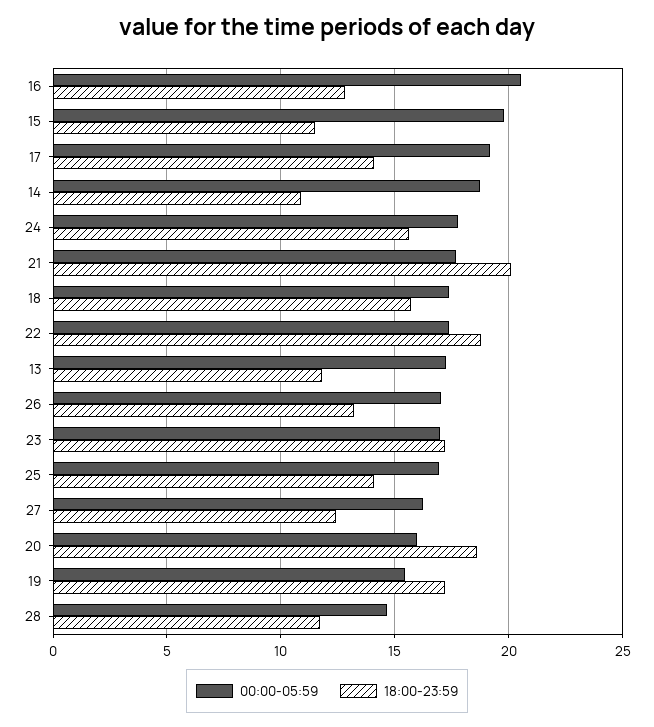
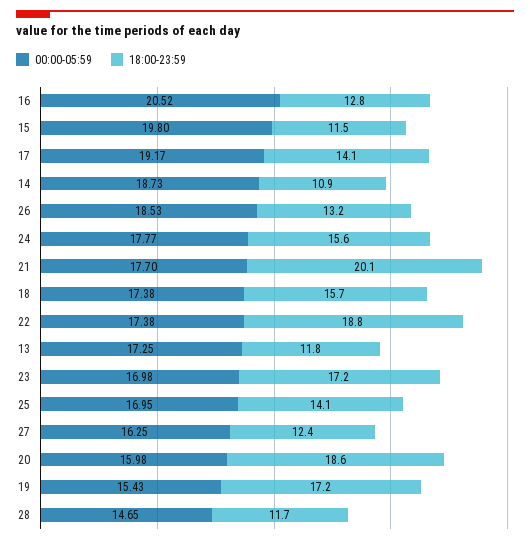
00:00-05:59, 26: 17 -> 18.53

